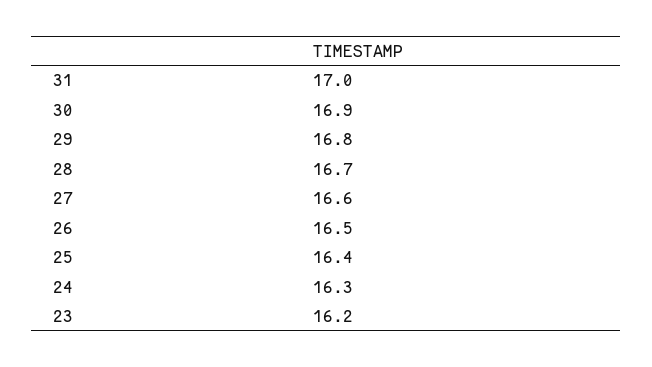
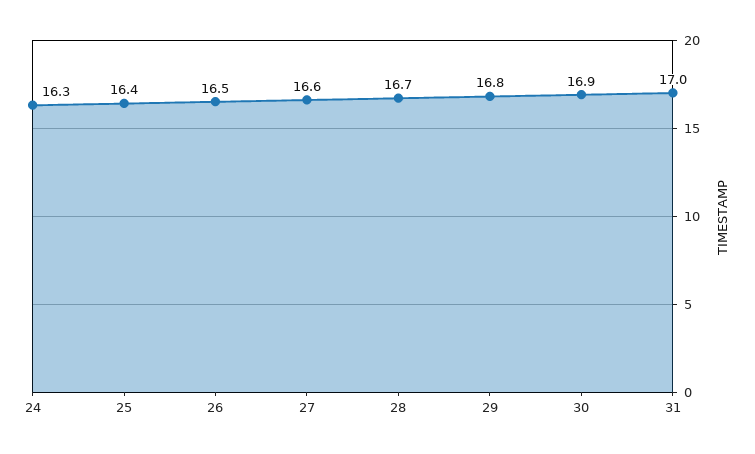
23: 16.2 -> none

